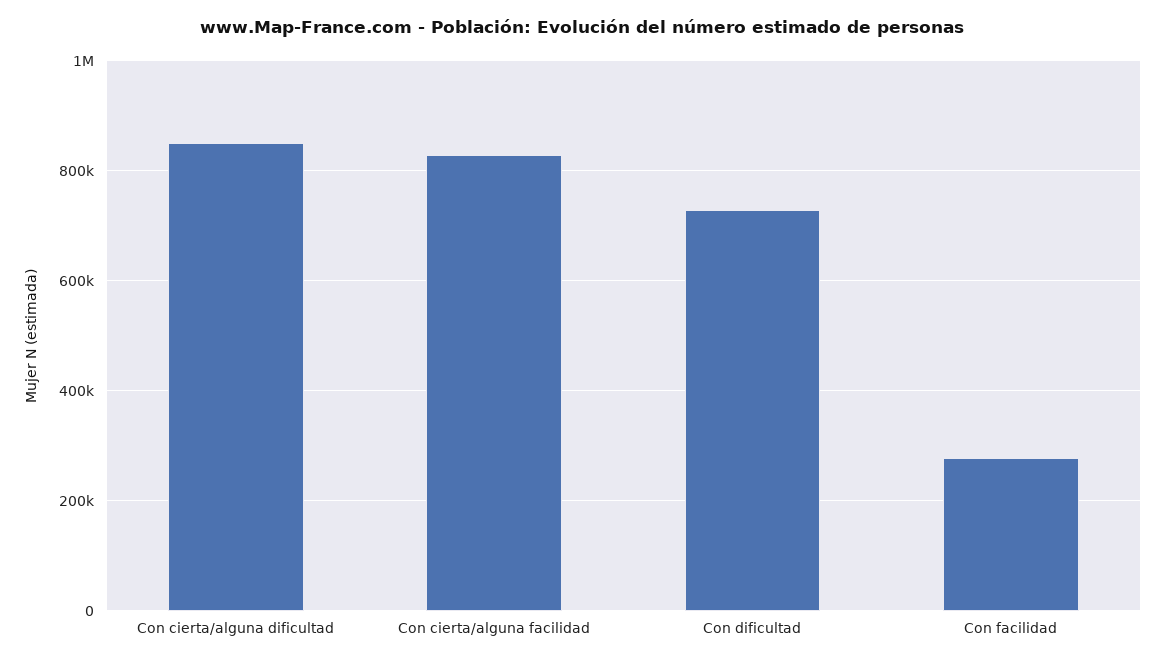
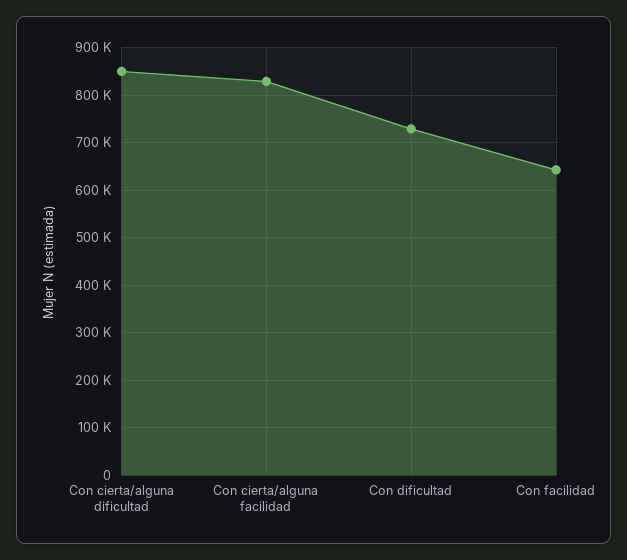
Con facilidad: 280000 -> 640000

